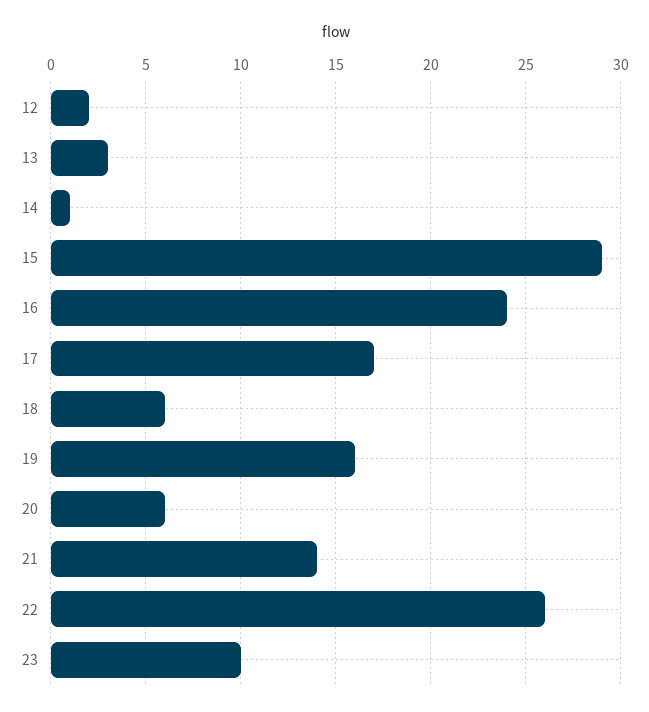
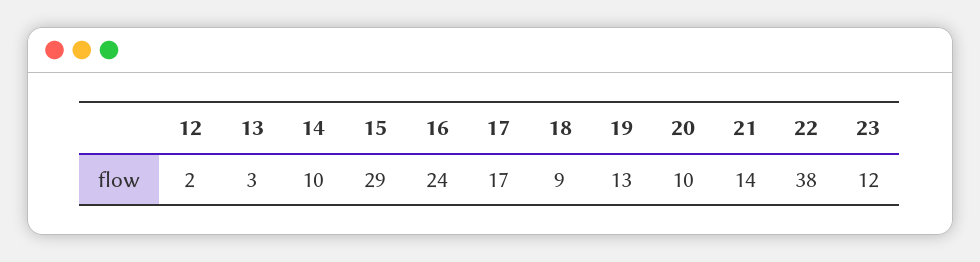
14: 1 -> 10
18: 6 -> 9
19: 16 -> 13
20: 6 -> 10
22: 26 -> 38
23: 10 -> 12

